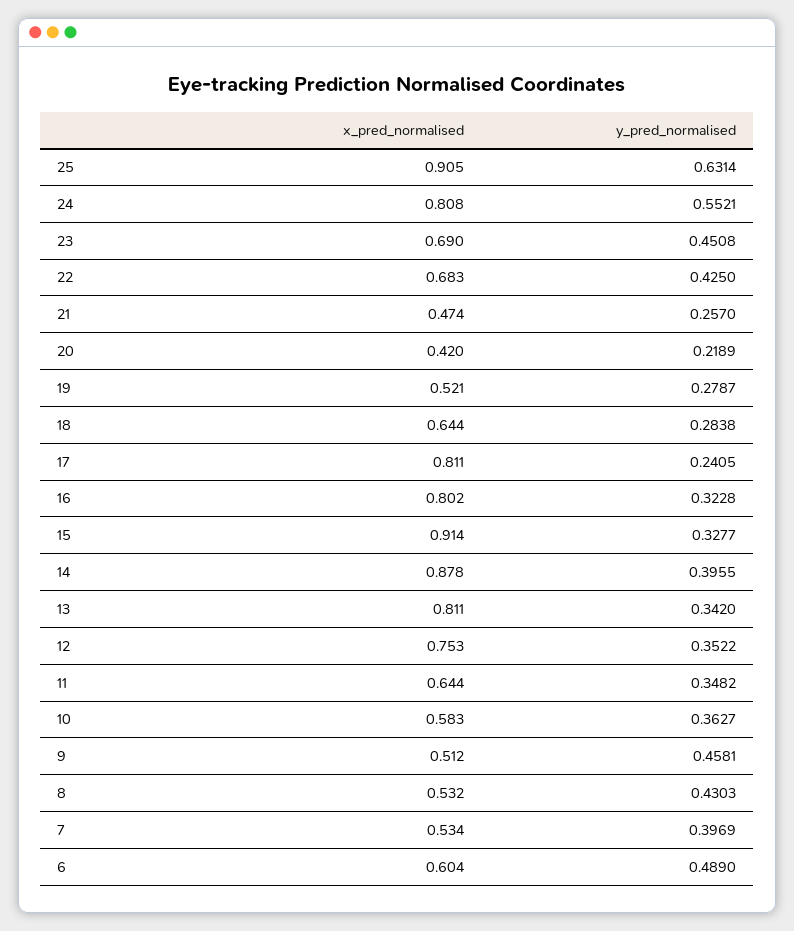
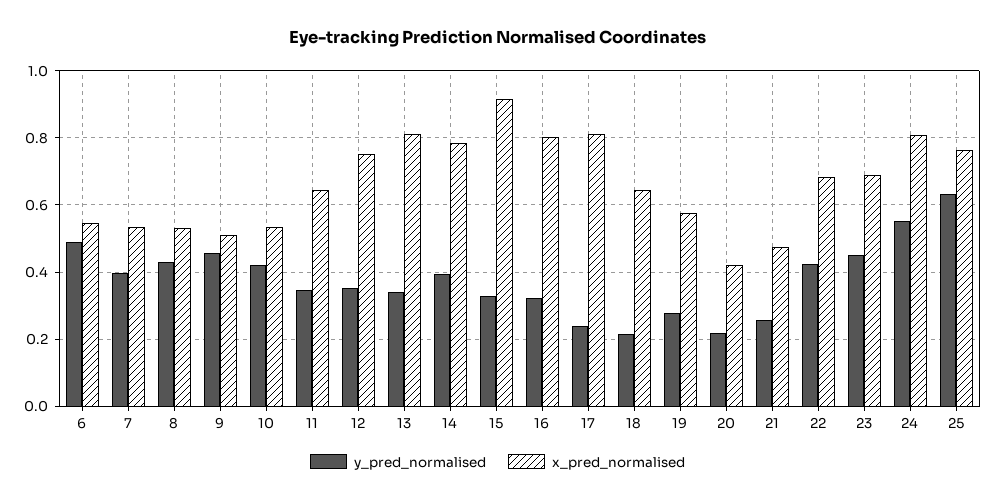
x_pred_normalised, 25: 0.905 -> 0.76
x_pred_normalised, 19: 0.521 -> 0.58
y_pred_normalised, 18: 0.2838 -> 0.22
x_pred_normalised, 14: 0.878 -> 0.78
x_pred_normalised, 10: 0.583 -> 0.54
y_pred_normalised, 10: 0.3627 -> 0.42
x_pred_normalised, 6: 0.604 -> 0.54

